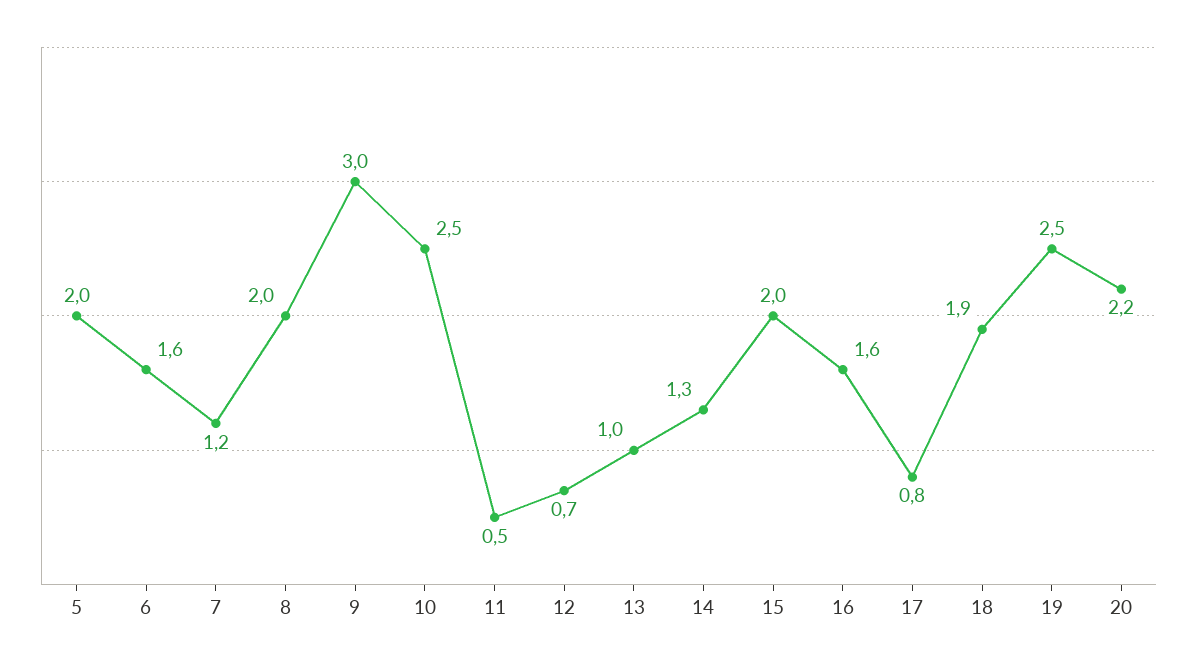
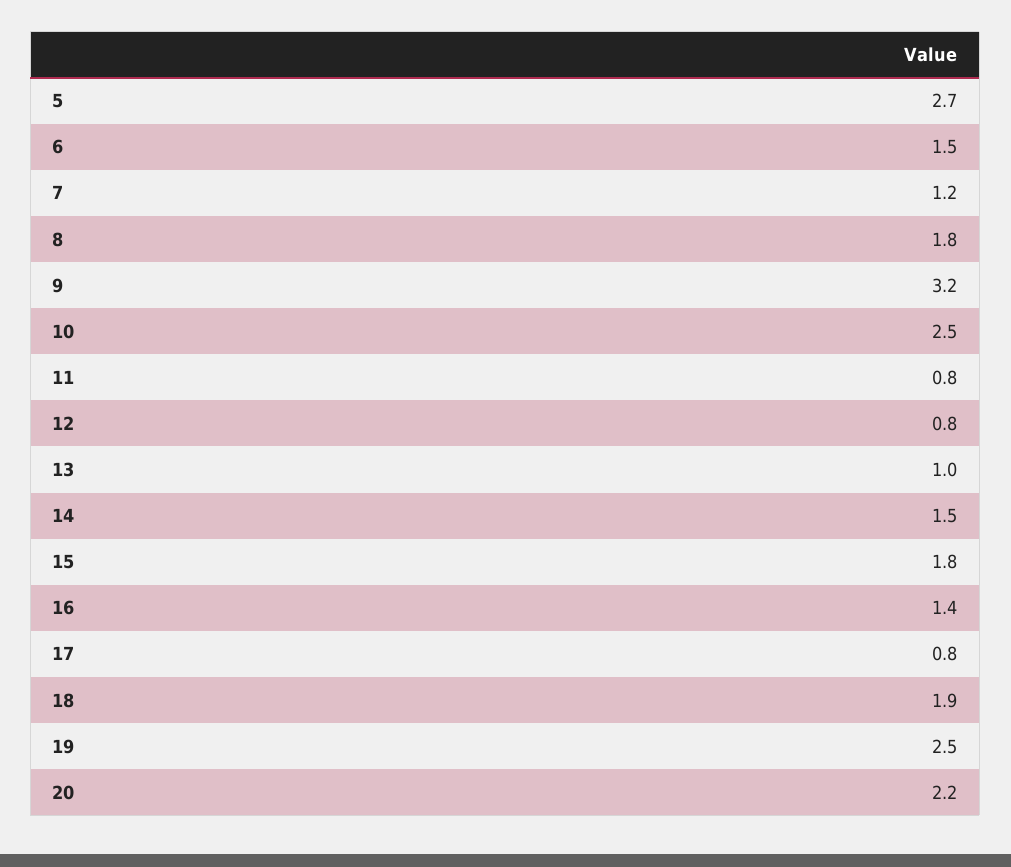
5: 2 -> 2.7
6: 1.6 -> 1.5
8: 2 -> 1.8
9: 3 -> 3.2
11: 0.5 -> 0.8
12: 0.7 -> 0.8
14: 1.3 -> 1.5
15: 2 -> 1.8
16: 1.6 -> 1.4

